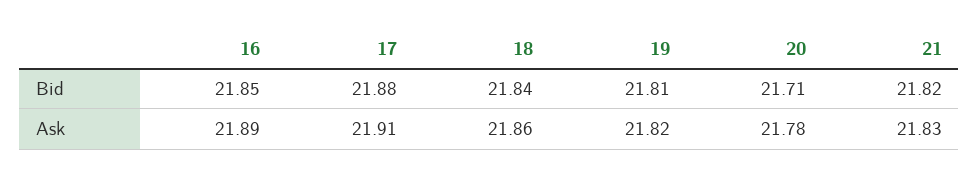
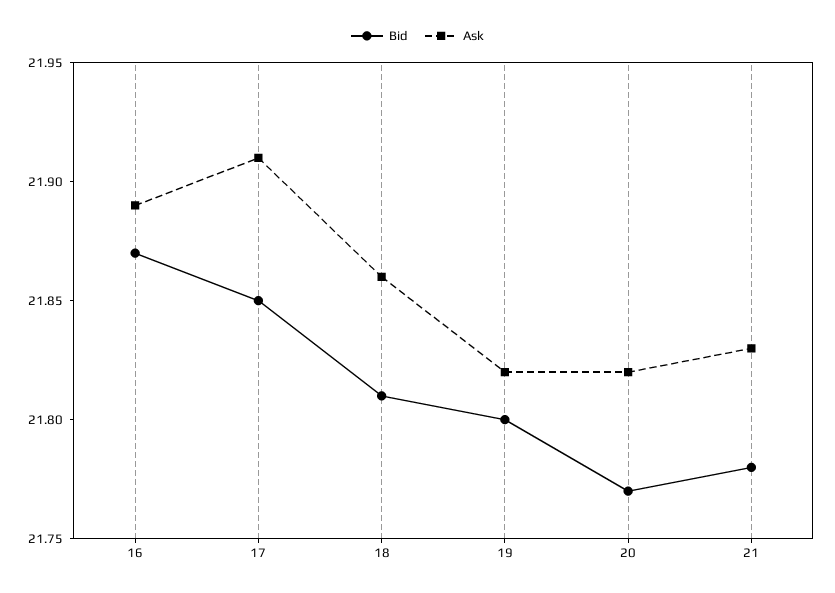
Bid, 16: 21.85 -> 21.87
Bid, 17: 21.88 -> 21.85
Bid, 18: 21.84 -> 21.81
Bid, 19: 21.81 -> 21.8
Bid, 20: 21.71 -> 21.77
Bid, 21: 21.82 -> 21.78
Ask, 20: 21.78 -> 21.82

